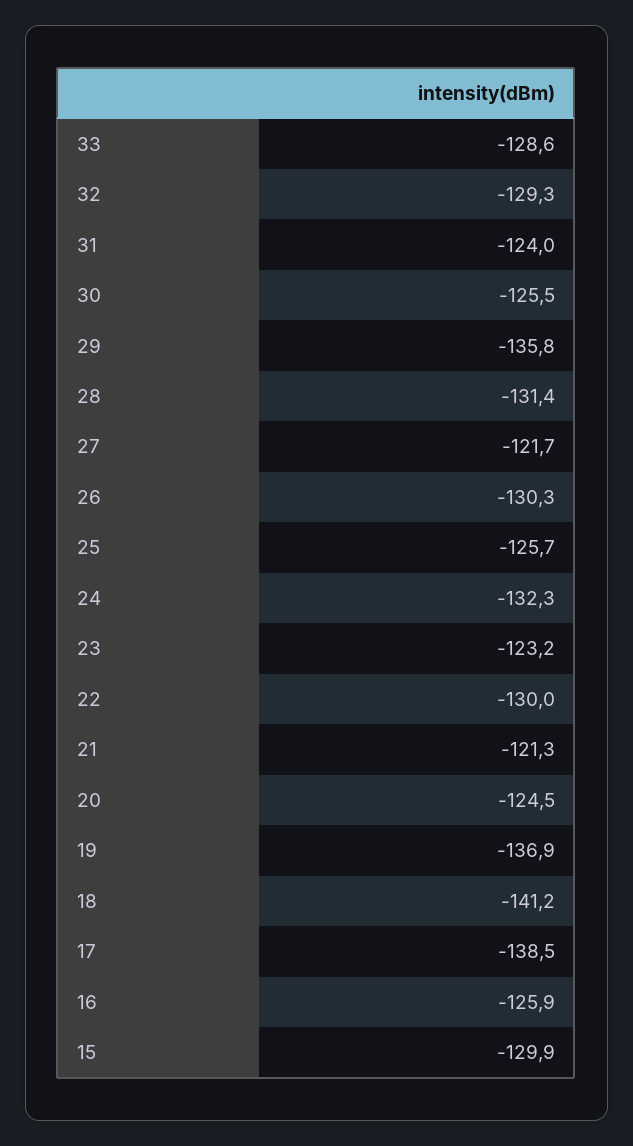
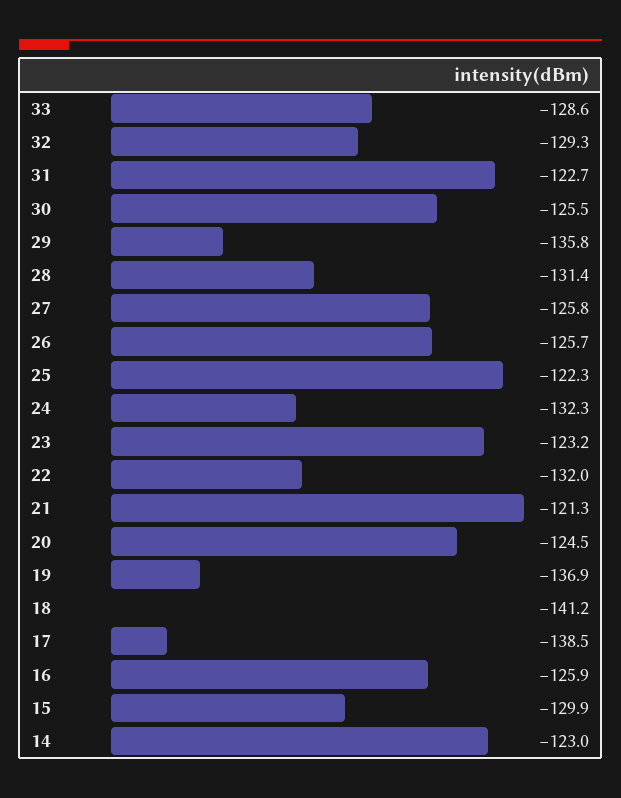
31: -124 -> -122.7
27: -121.7 -> -125.8
26: -130.3 -> -125.7
25: -125.7 -> -122.3
22: -130 -> -132
14: none -> -123

